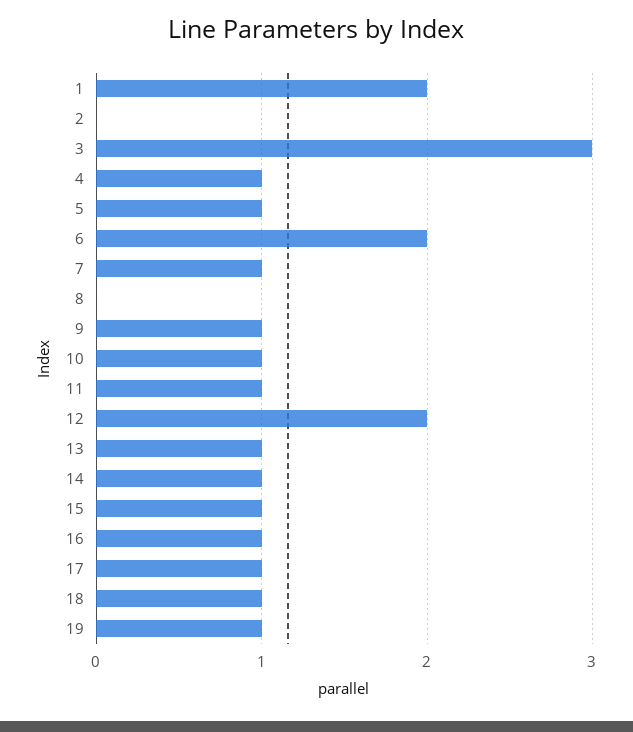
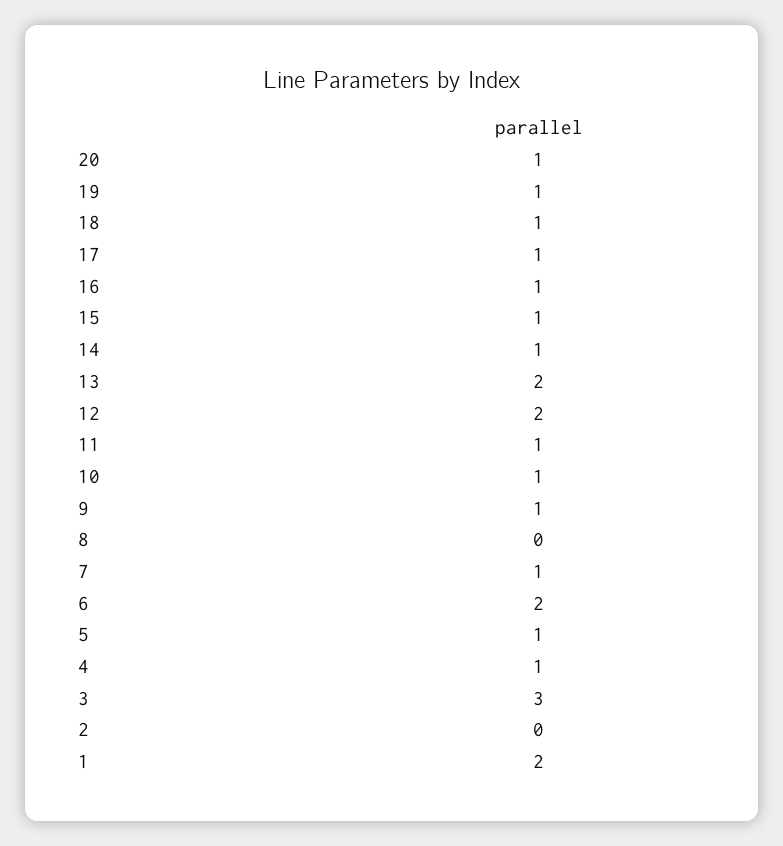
13: 1 -> 2
20: none -> 1

